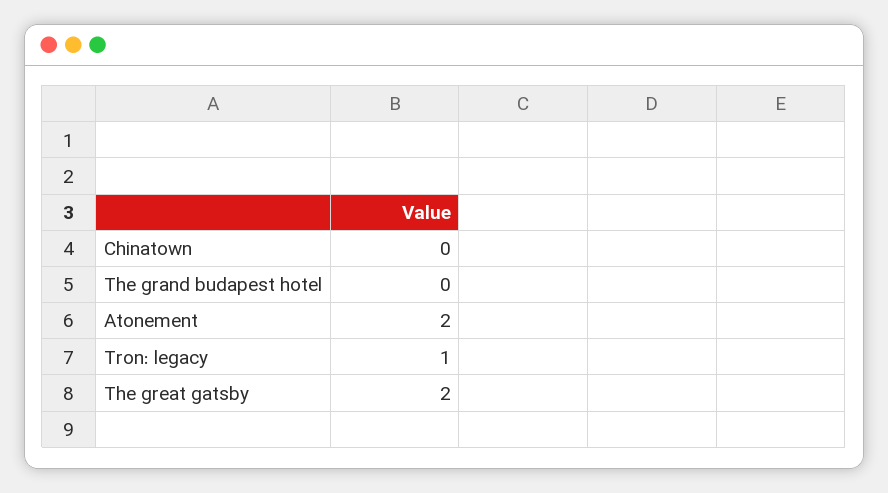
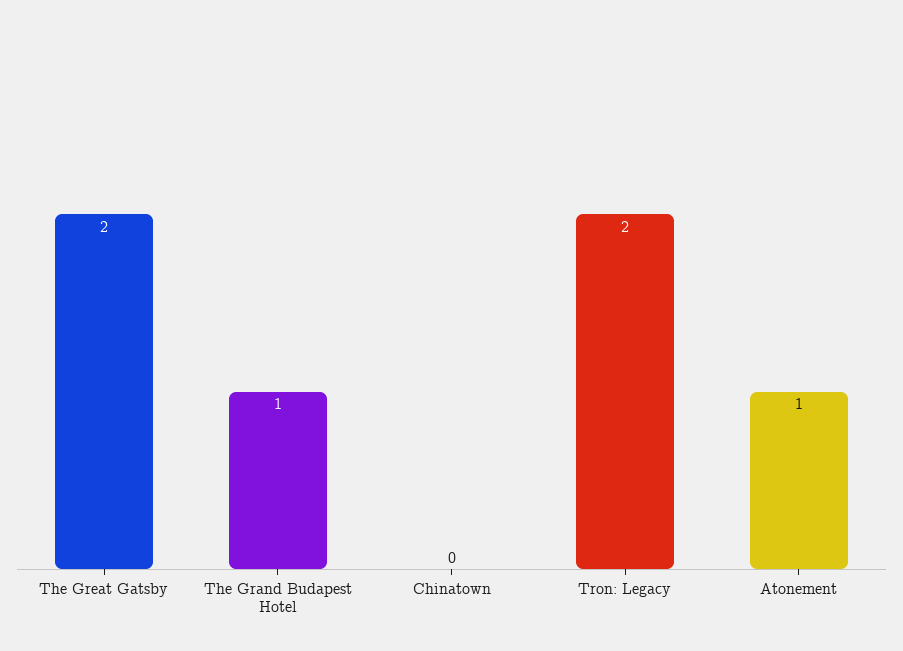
The grand budapest hotel: 0 -> 1
Atonement: 2 -> 1
Tron: legacy: 1 -> 2

